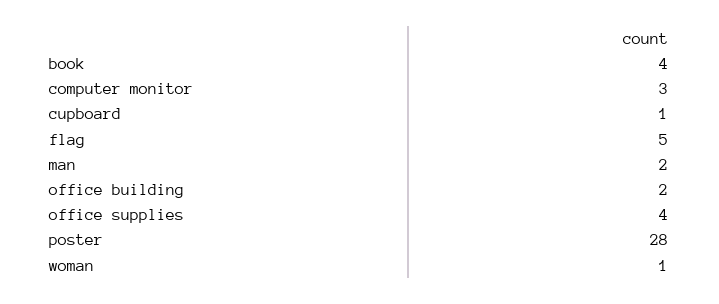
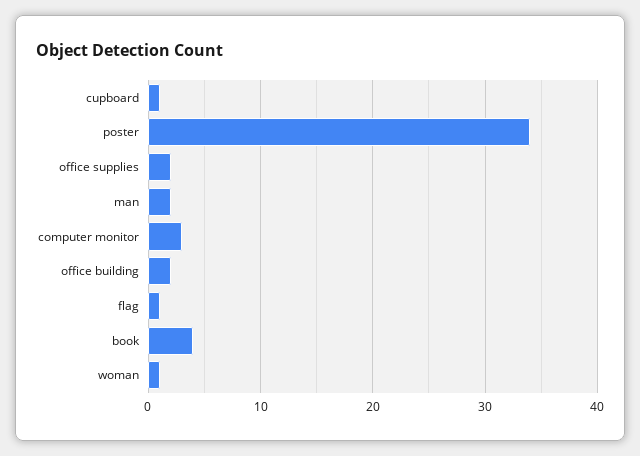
flag: 5 -> 1
office supplies: 4 -> 2
poster: 28 -> 34

